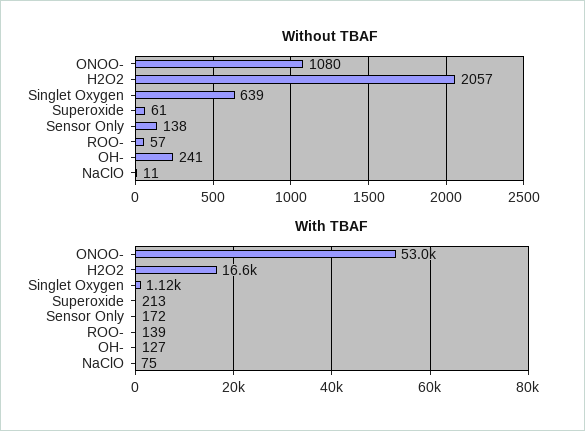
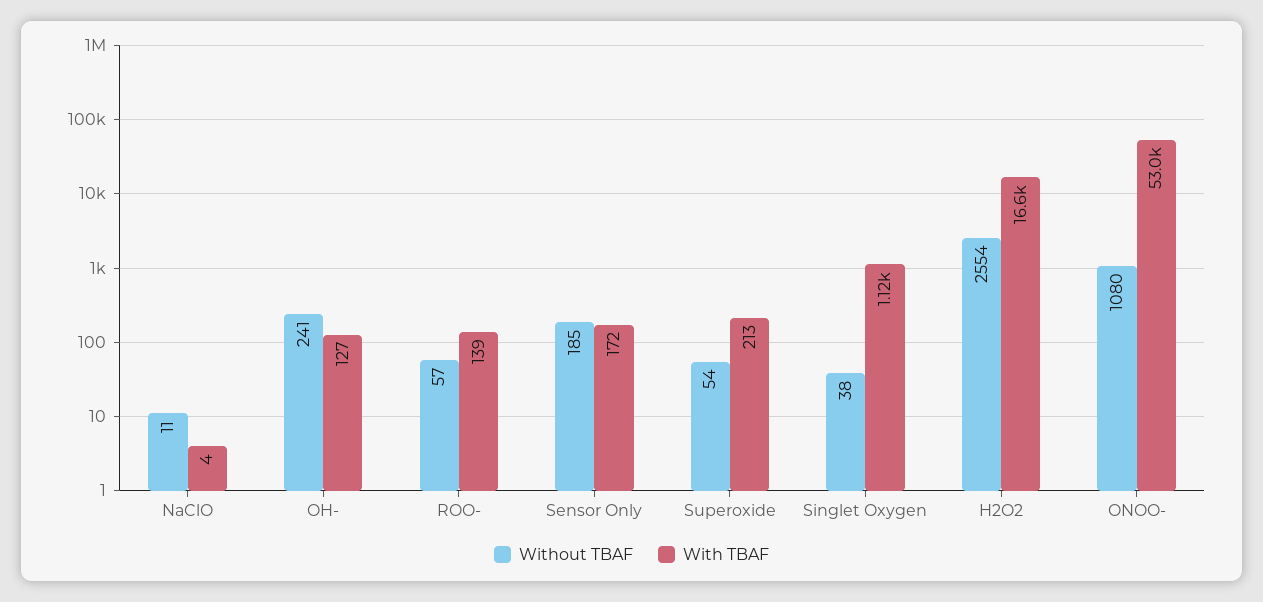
Without TBAF, H2O2: 2057 -> 2554
Without TBAF, Singlet Oxygen: 639 -> 38
Without TBAF, Superoxide: 61 -> 54
Without TBAF, Sensor Only: 138 -> 185
With TBAF, NaClO: 75 -> 4

